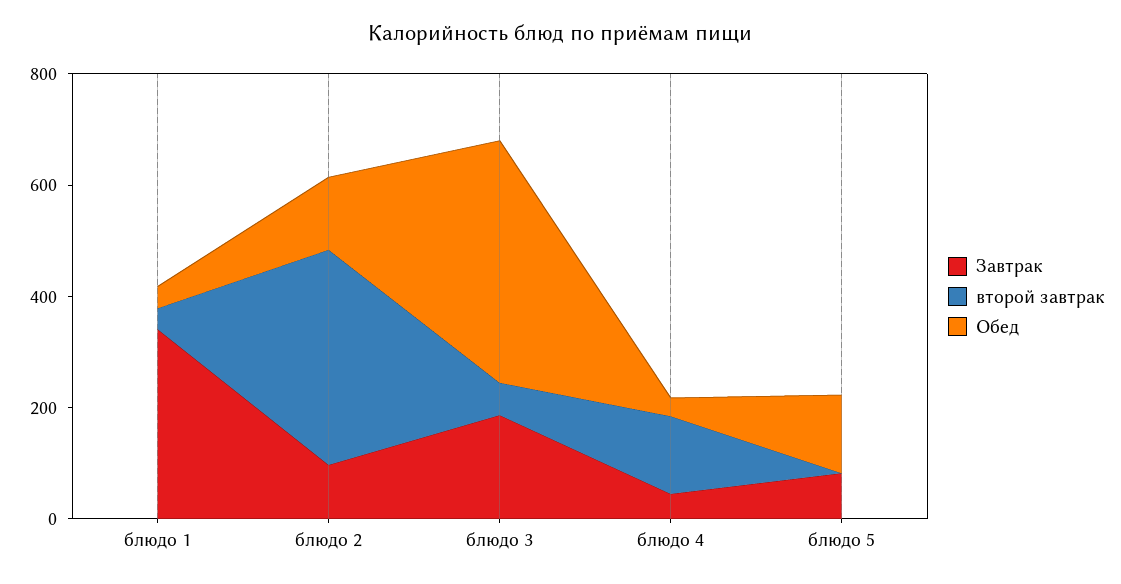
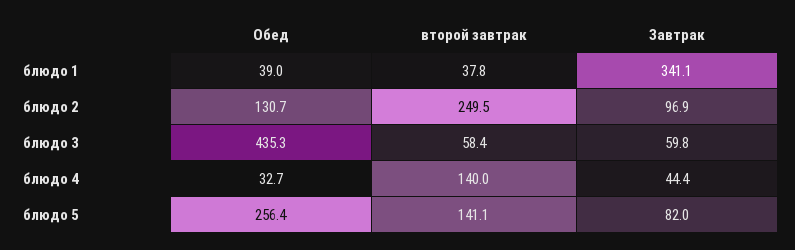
второй завтрак, блюдо 2: 400 -> 249.5
Завтрак, блюдо 3: 200 -> 59.8
второй завтрак, блюдо 5: 0 -> 141.1
Обед, блюдо 5: 150 -> 256.4

